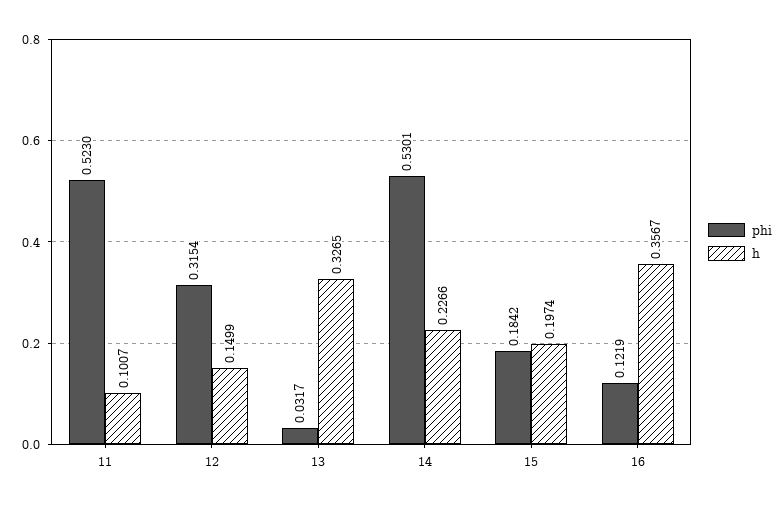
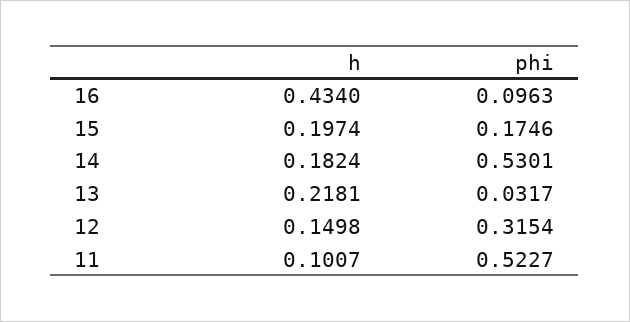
phi, 11: 0.523 -> 0.5227
h, 12: 0.1499 -> 0.1498
h, 13: 0.3265 -> 0.2181
h, 14: 0.2266 -> 0.1824
phi, 15: 0.1842 -> 0.1746
phi, 16: 0.1219 -> 0.0963
h, 16: 0.3567 -> 0.434

